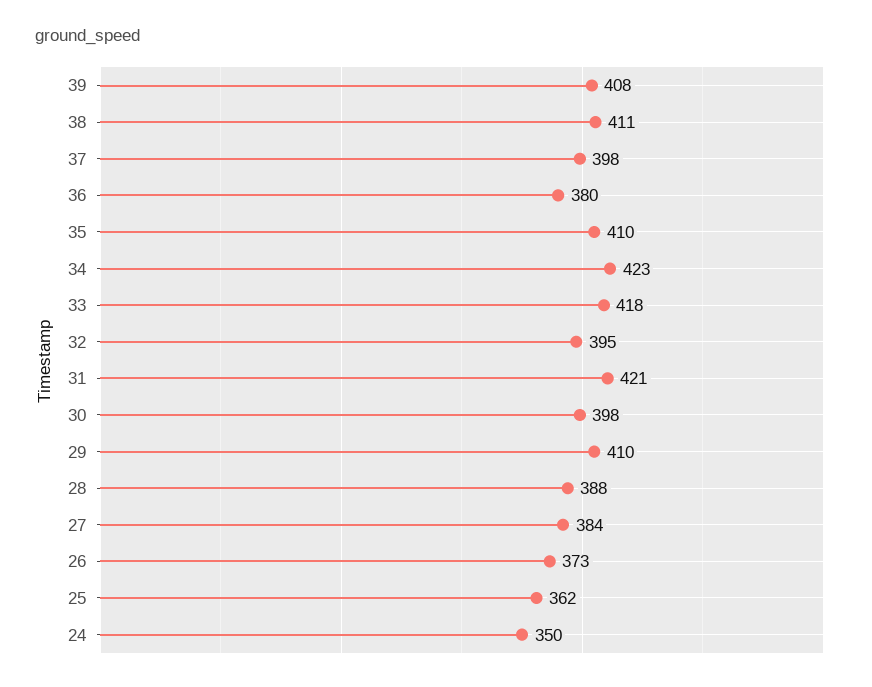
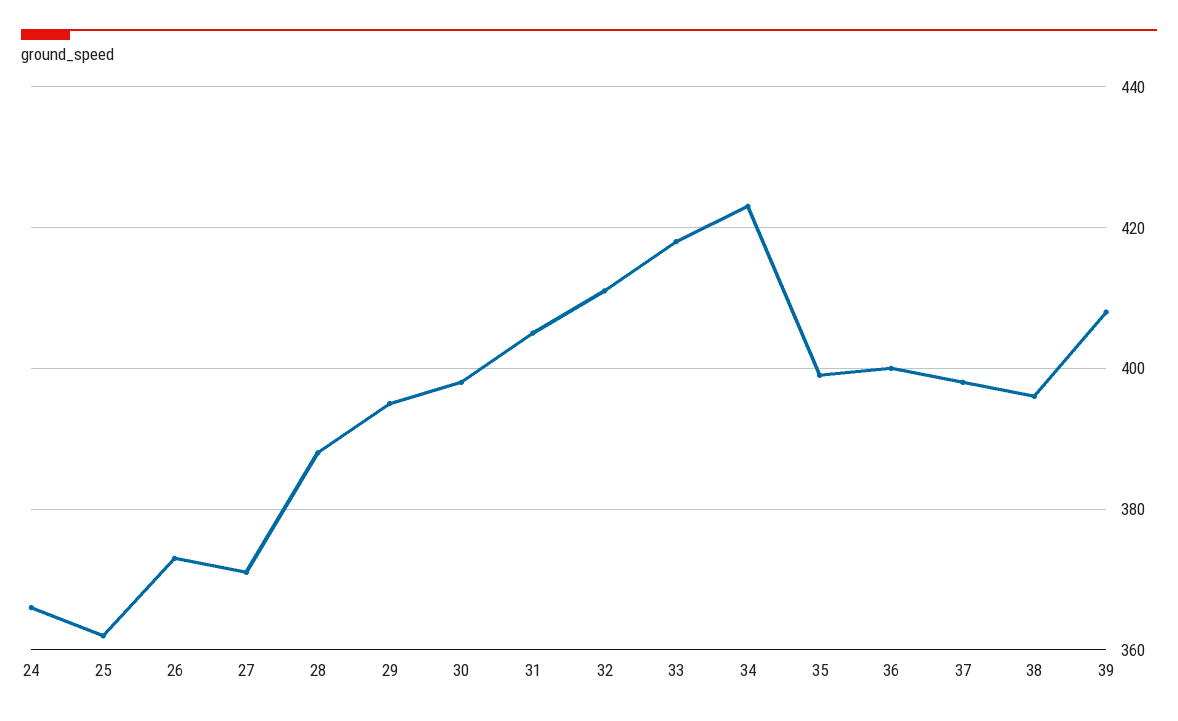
38: 411 -> 395
36: 380 -> 400
35: 410 -> 400
32: 395 -> 410
31: 421 -> 405
29: 410 -> 395
27: 384 -> 370
24: 350 -> 365

